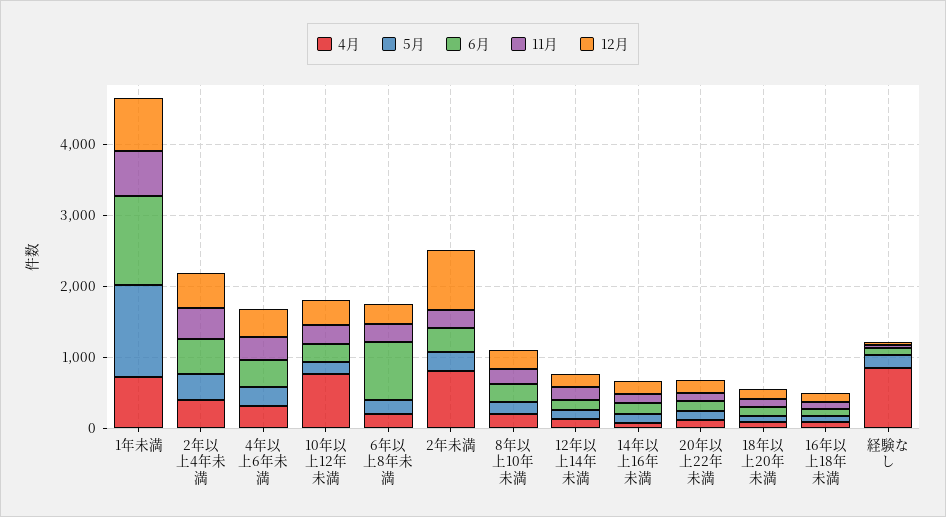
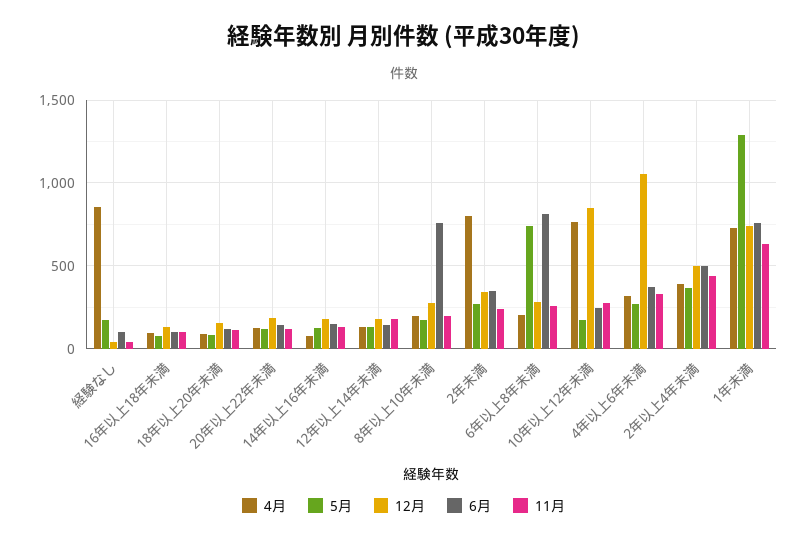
6月, 1年未満: 1200 -> 750
12月, 4年以上6年未満: 400 -> 1050
12月, 10年以上12年未満: 400 -> 850
5月, 6年以上8年未満: 200 -> 750
12月, 2年未満: 800 -> 350
6月, 8年以上10年未満: 200 -> 750

